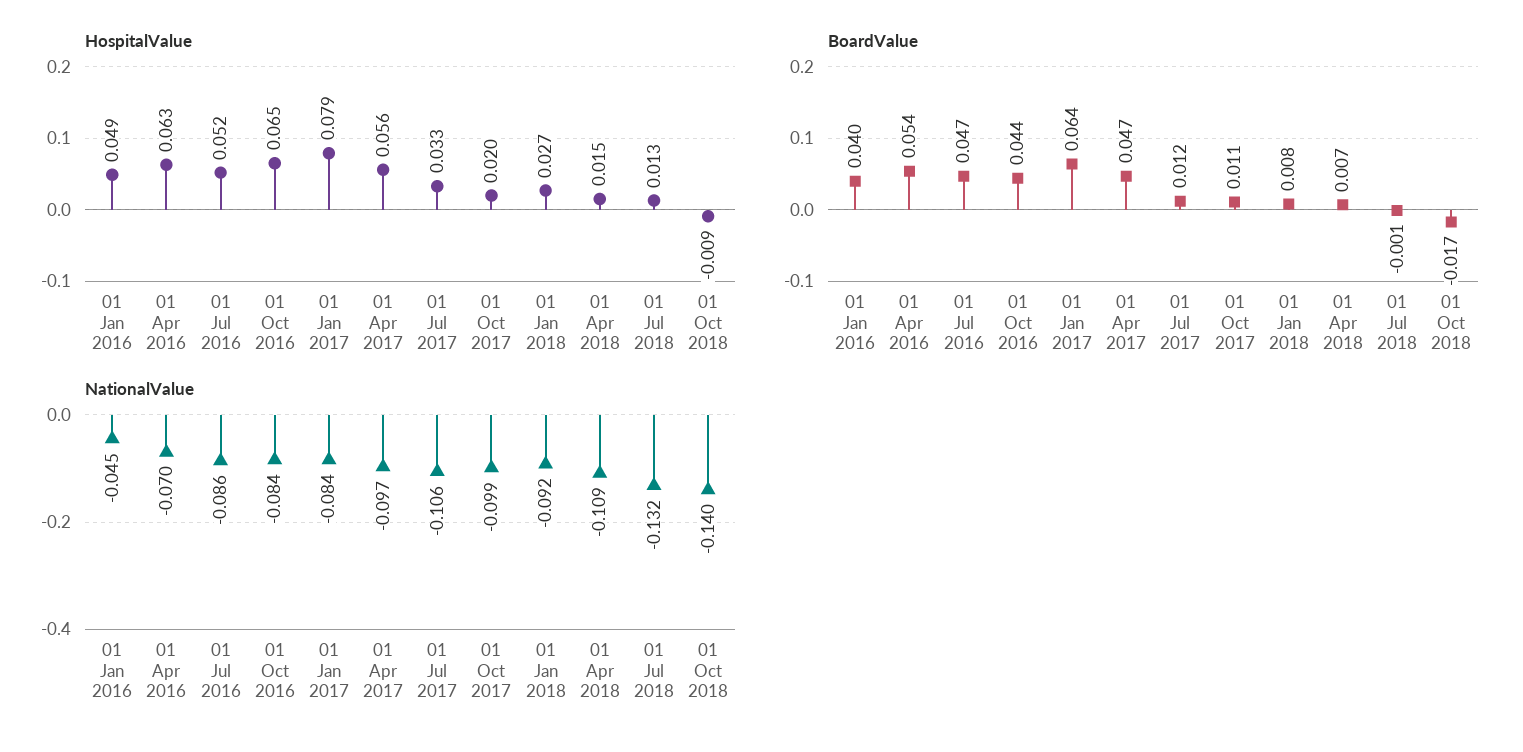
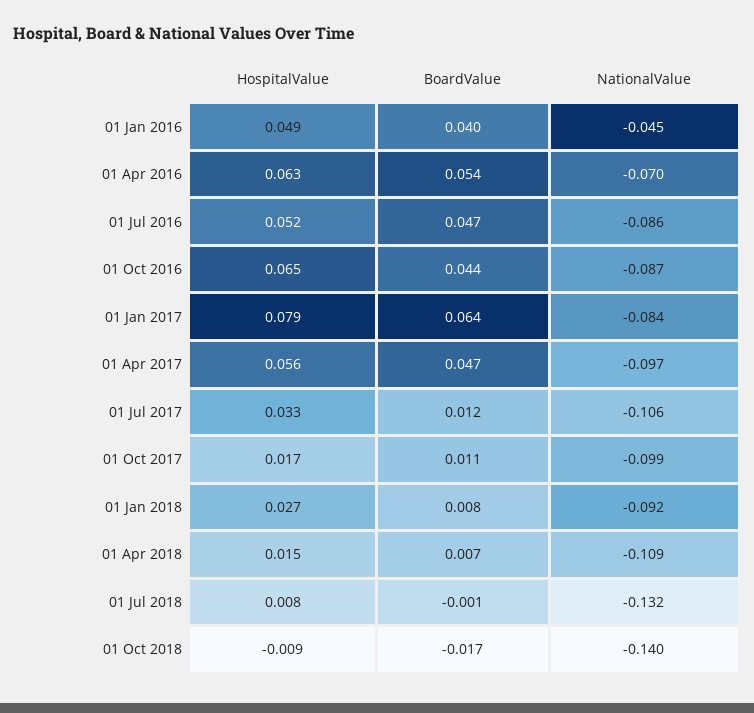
HospitalValue, 01 Oct 2017: 0.02 -> 0.017
HospitalValue, 01 Jul 2018: 0.013 -> 0.008
NationalValue, 01 Oct 2016: -0.084 -> -0.087

